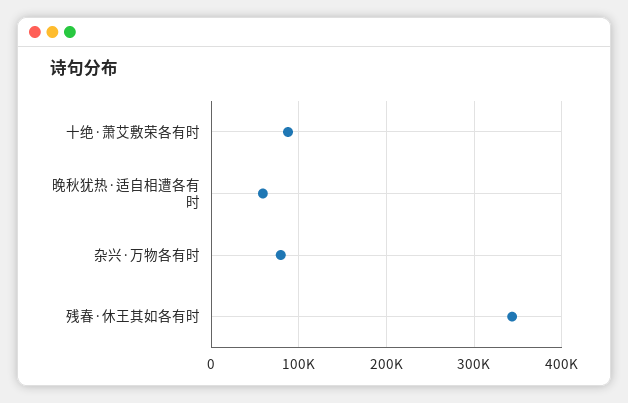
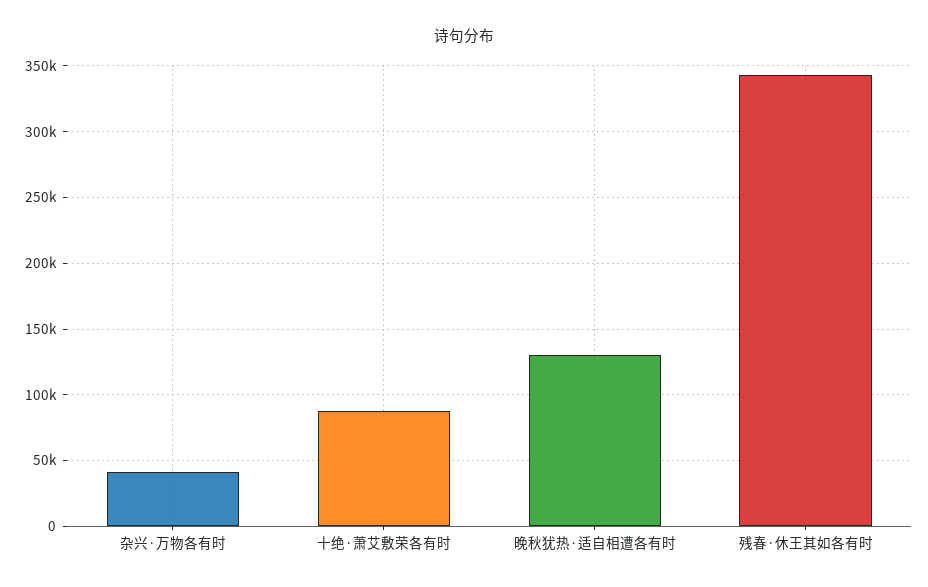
晚秋犹热·适自相遭各有时: 60000 -> 130000
杂兴·万物各有时: 80000 -> 40000

